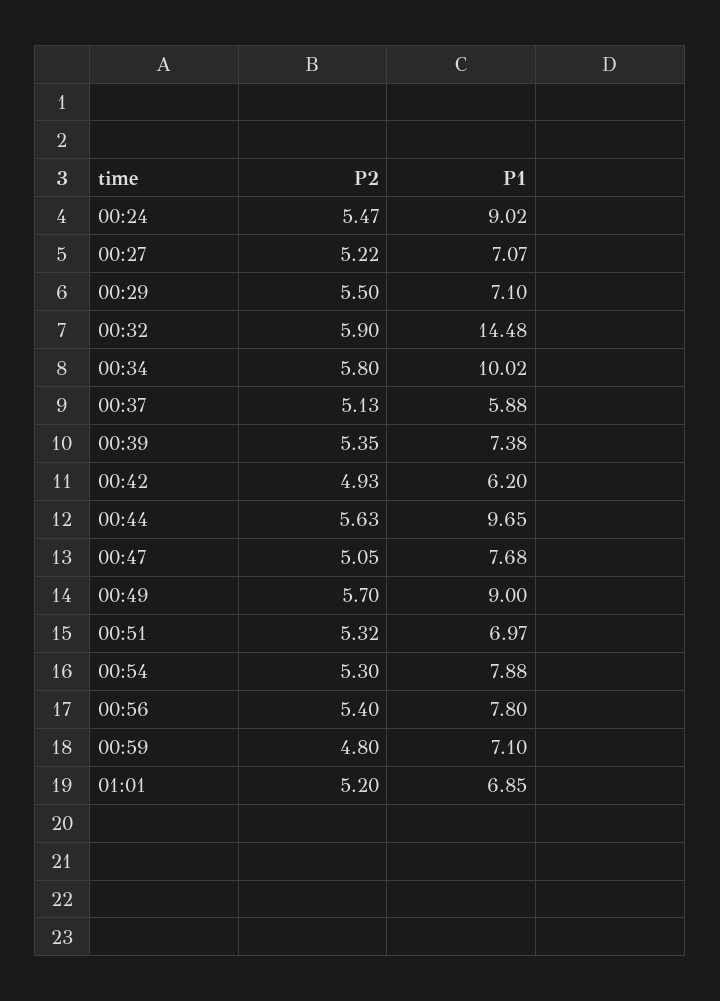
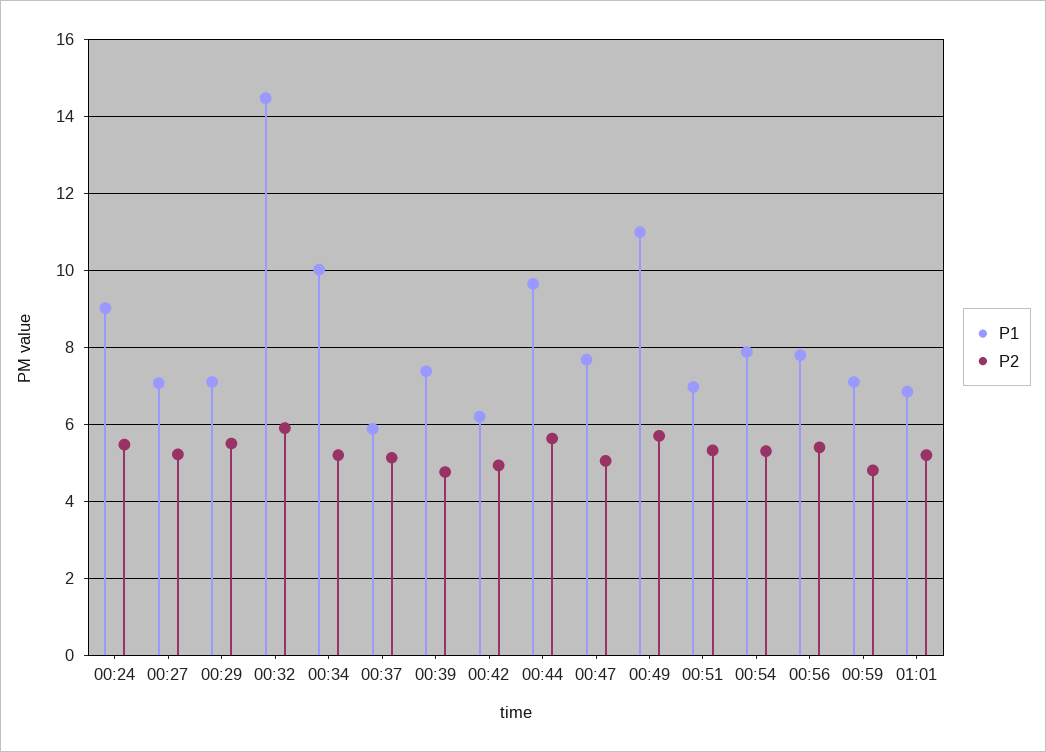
P2, 00:34: 5.8 -> 5.2
P2, 00:39: 5.35 -> 4.8
P1, 00:49: 9 -> 11

